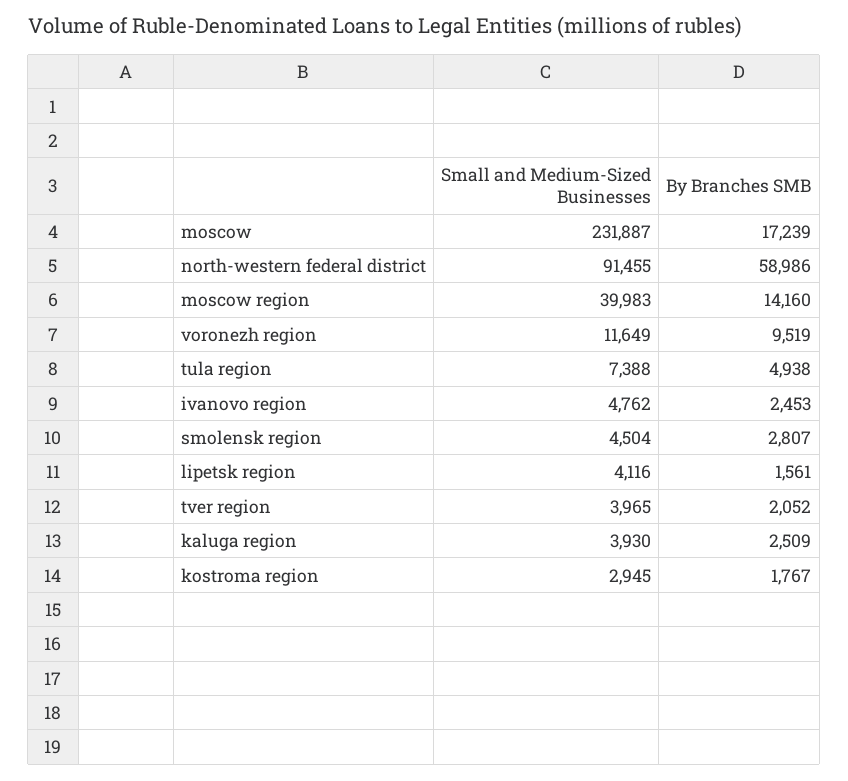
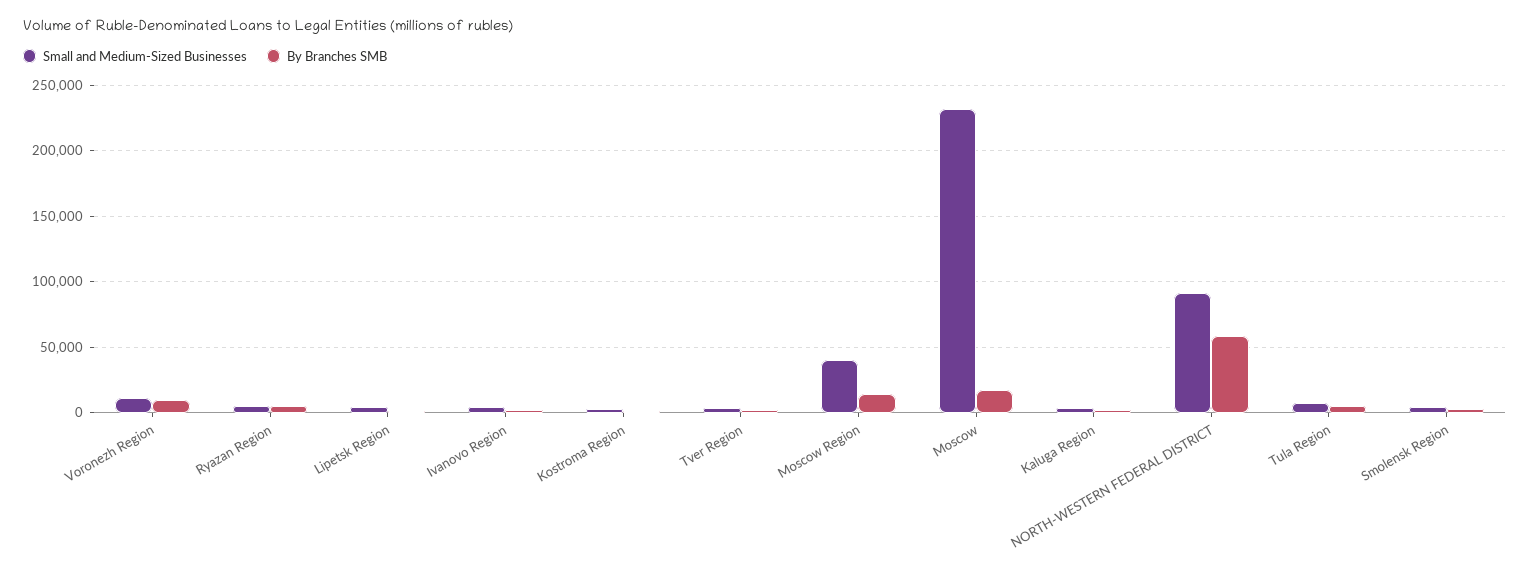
Small and Medium-Sized Businesses, Ryazan Region: none -> 5000
By Branches SMB, Ryazan Region: none -> 5000

